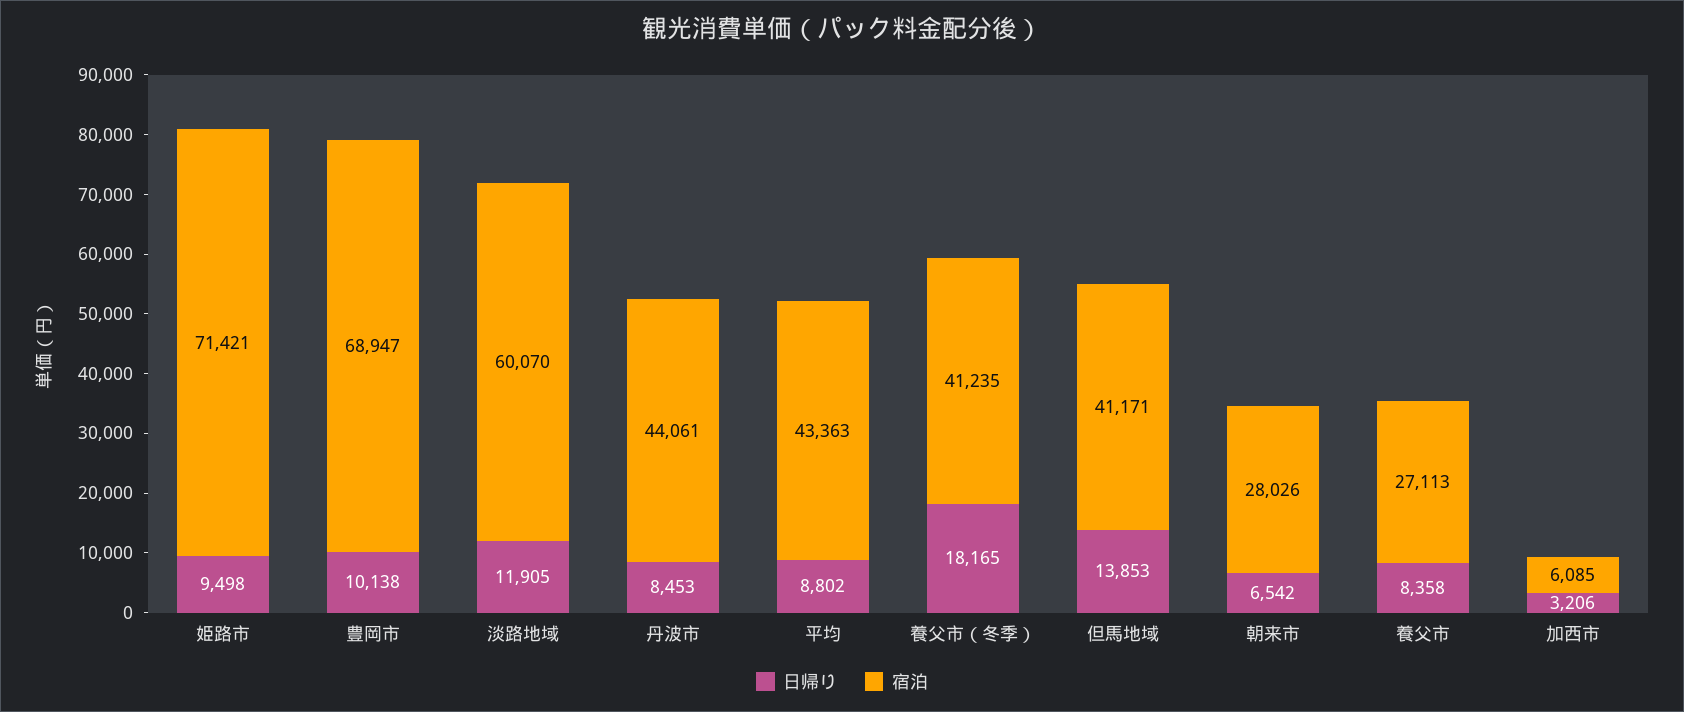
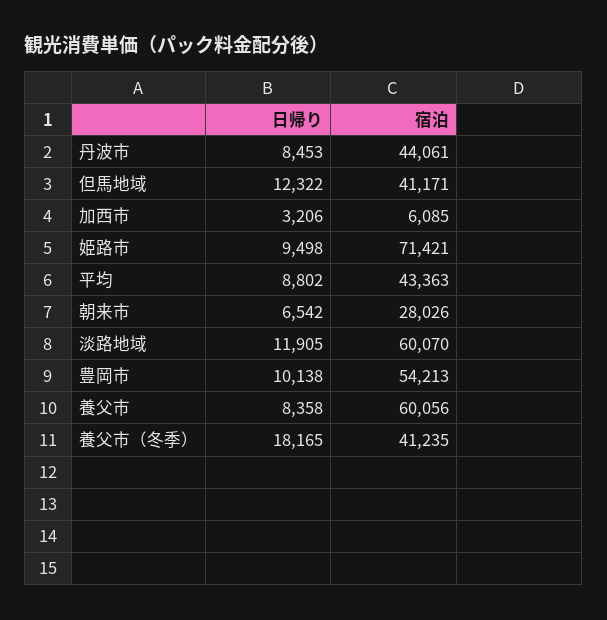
宿泊, 豊岡市: 68947 -> 54213
日帰り, 但馬地域: 13853 -> 12322
宿泊, 養父市: 27113 -> 60056

